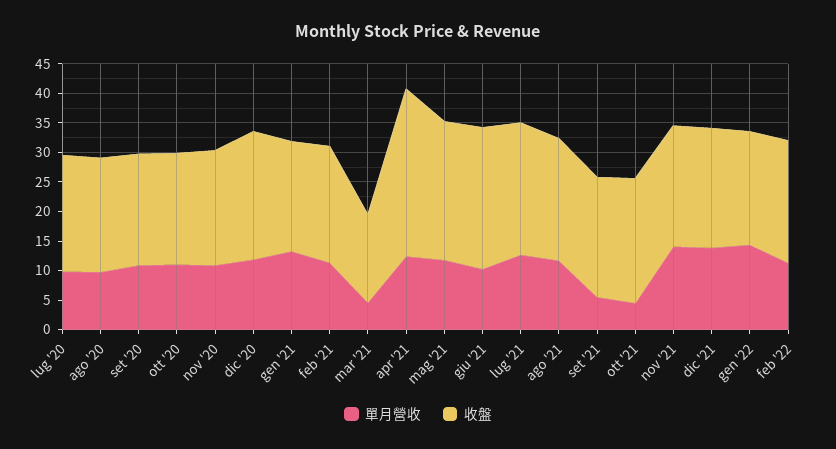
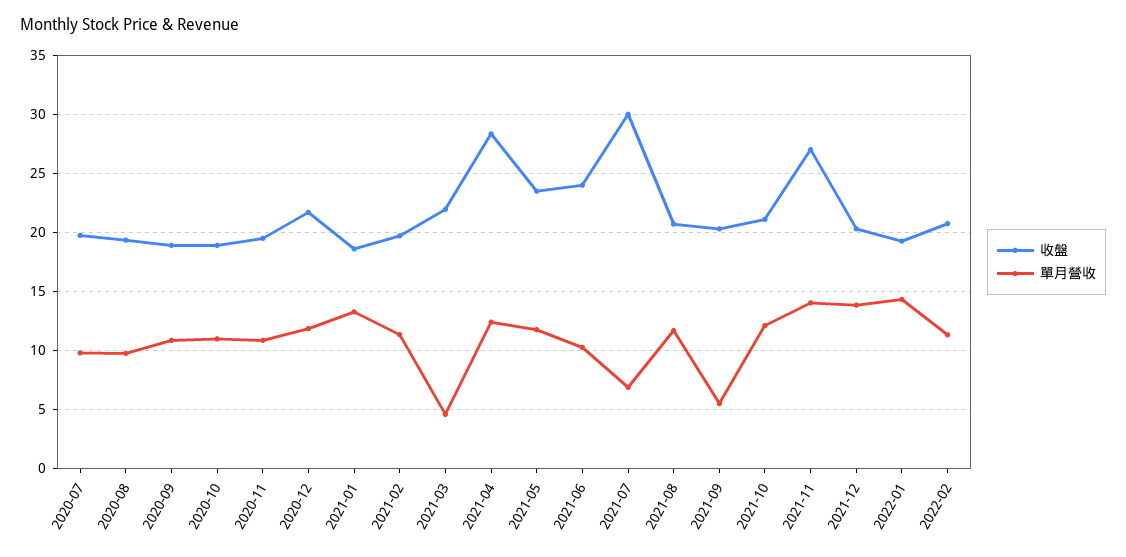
收盤, mar '21: 15 -> 22
單月營收, lug '21: 12.5 -> 7
收盤, lug '21: 22.5 -> 30
單月營收, ott '21: 5 -> 12
收盤, nov '21: 20 -> 27

